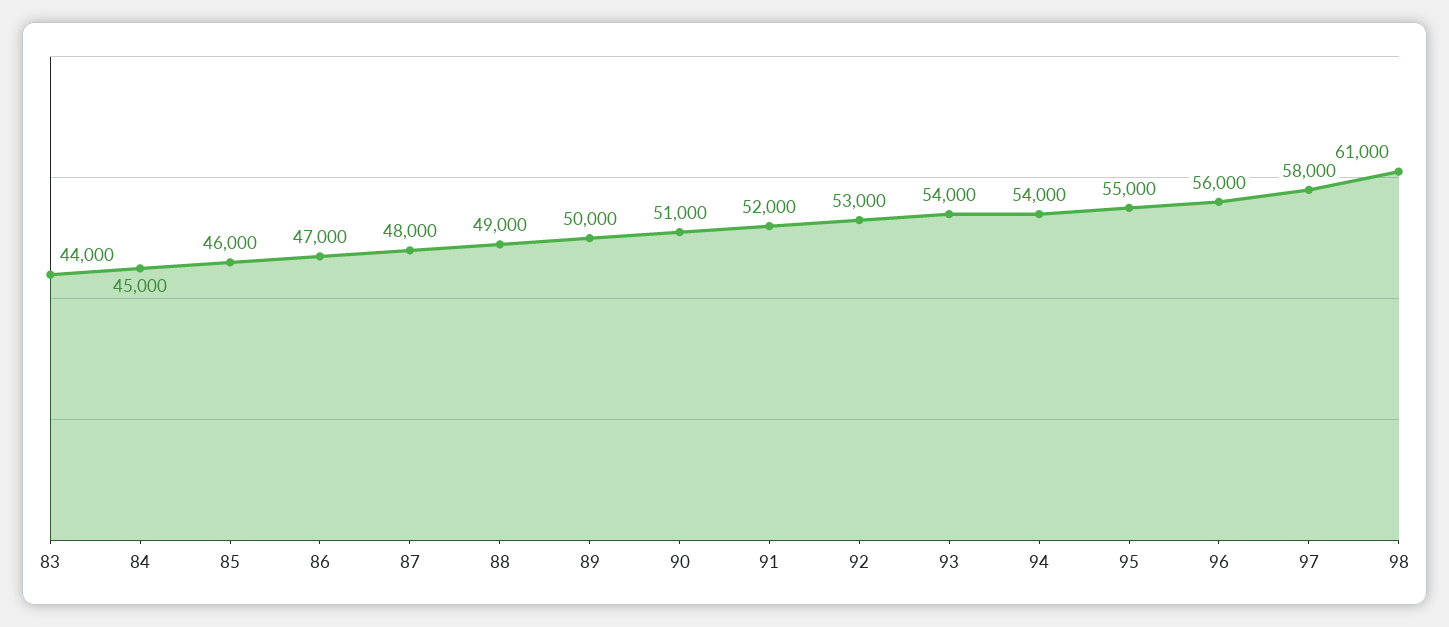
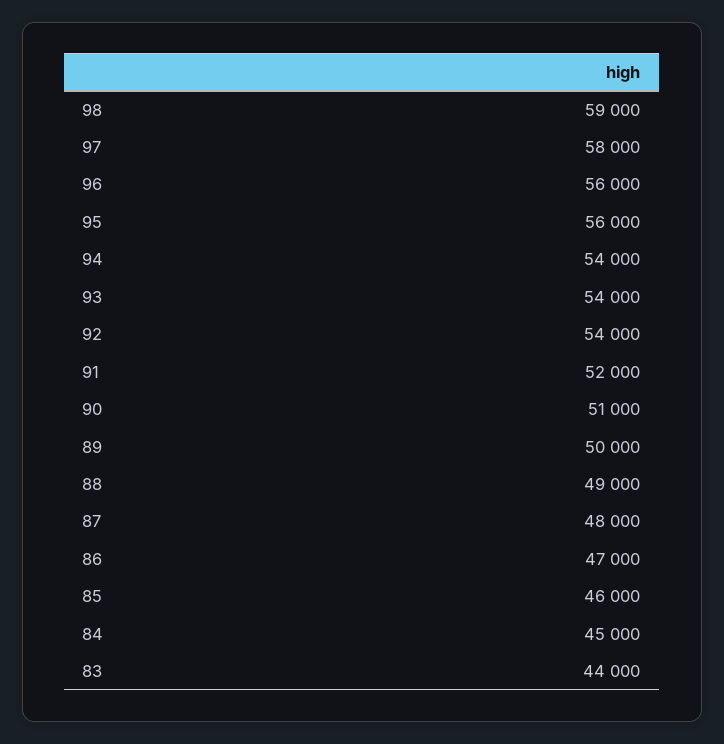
92: 53000 -> 54000
95: 55000 -> 56000
98: 61000 -> 59000

